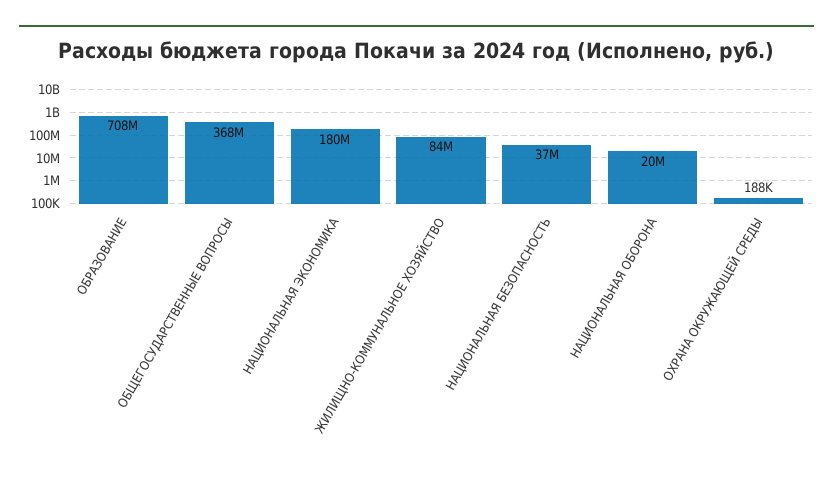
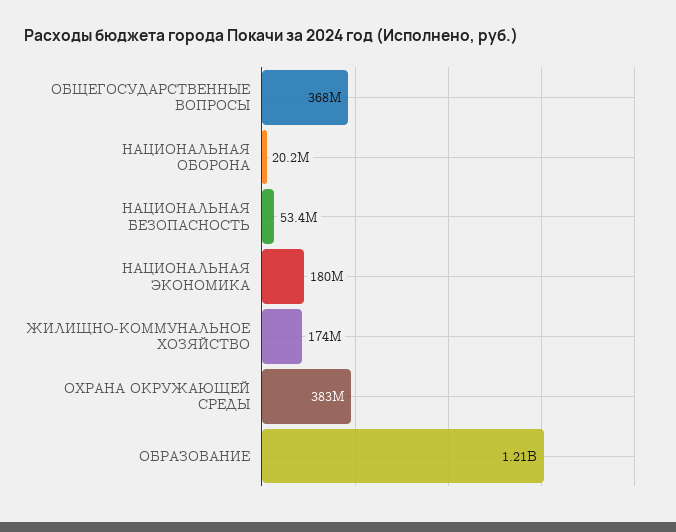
ОБРАЗОВАНИЕ: 708000000 -> 1210000000
ЖИЛИЩНО-КОММУНАЛЬНОЕ ХОЗЯЙСТВО: 84000000 -> 174000000
НАЦИОНАЛЬНАЯ БЕЗОПАСНОСТЬ: 37000000 -> 53400000
ОХРАНА ОКРУЖАЮЩЕЙ СРЕДЫ: 188000 -> 383000000

